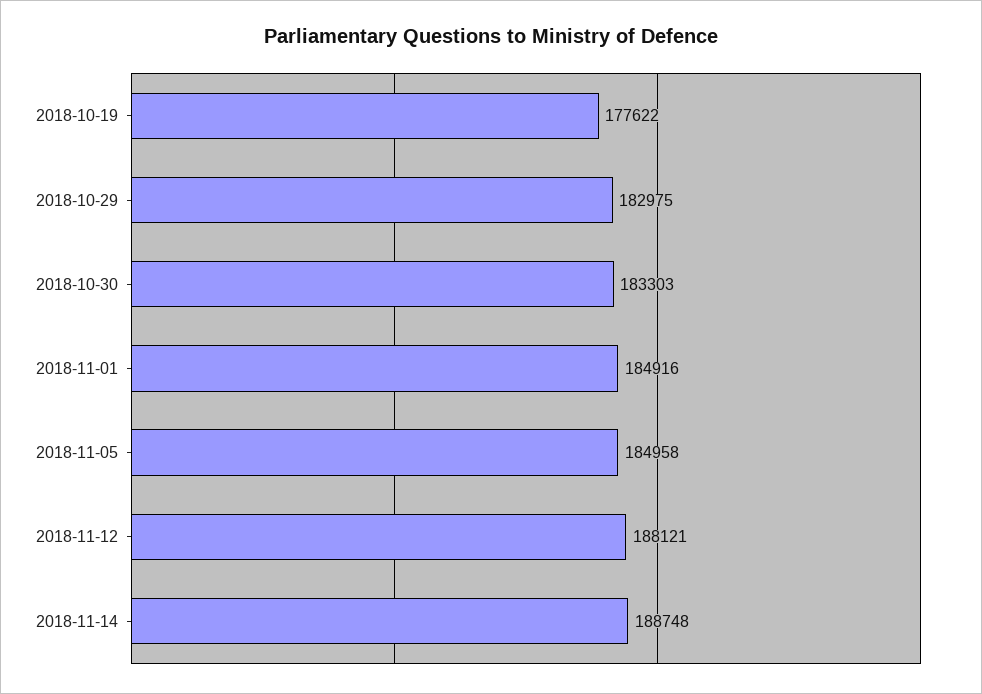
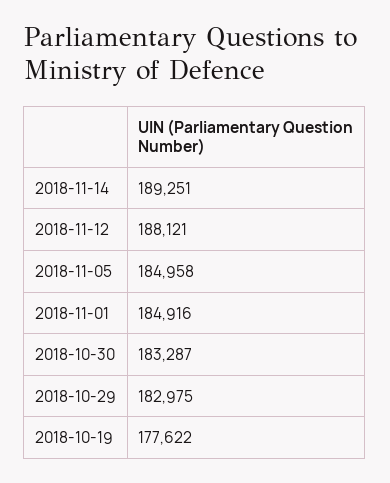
2018-10-30: 183303 -> 183287
2018-11-14: 188748 -> 189251

